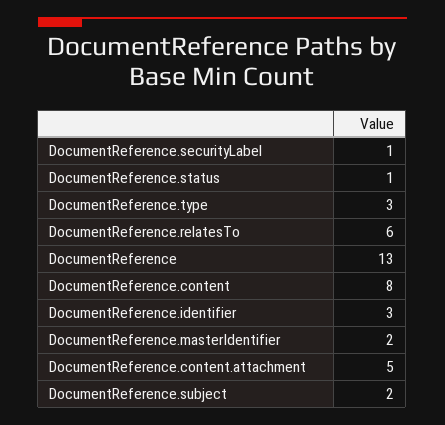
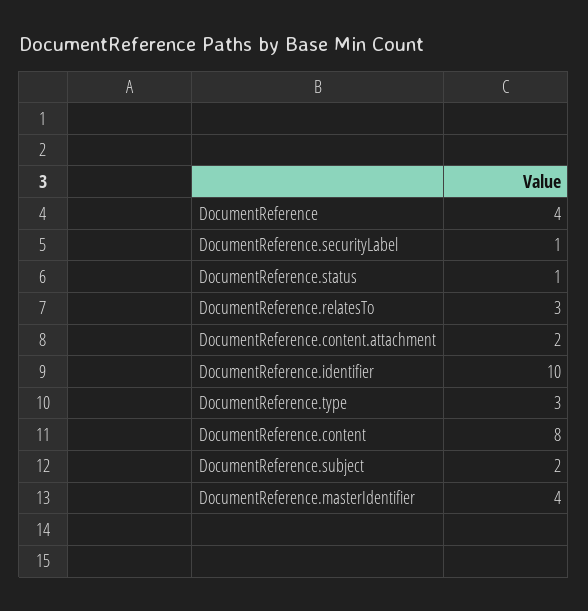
DocumentReference.relatesTo: 6 -> 3
DocumentReference: 13 -> 4
DocumentReference.identifier: 3 -> 10
DocumentReference.masterIdentifier: 2 -> 4
DocumentReference.content.attachment: 5 -> 2

